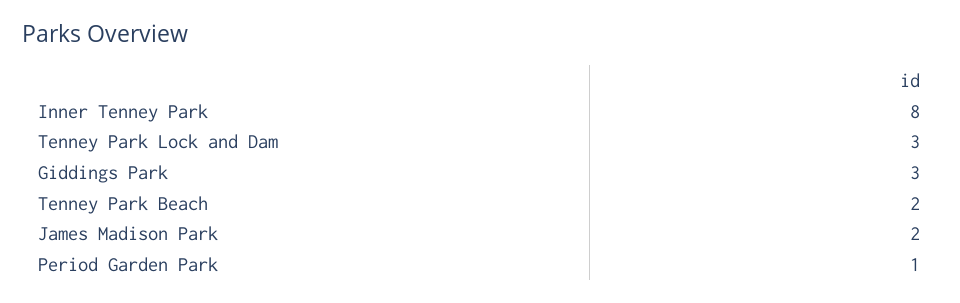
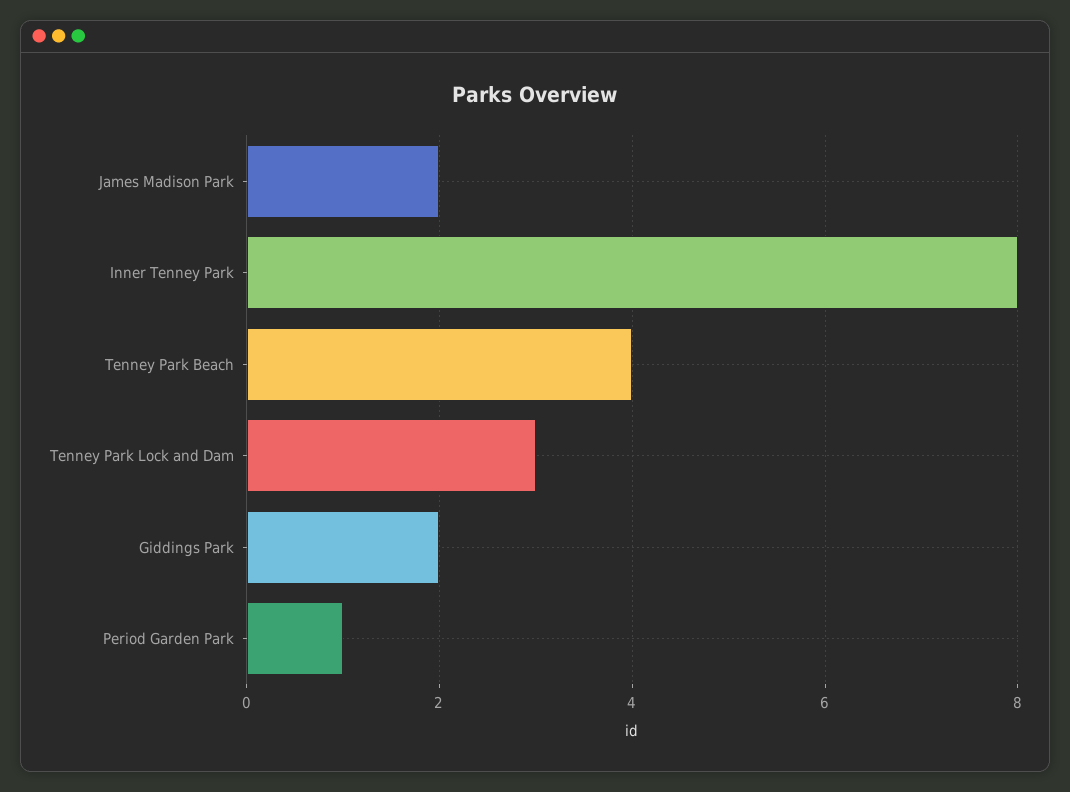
Giddings Park: 3 -> 2
Tenney Park Beach: 2 -> 4

